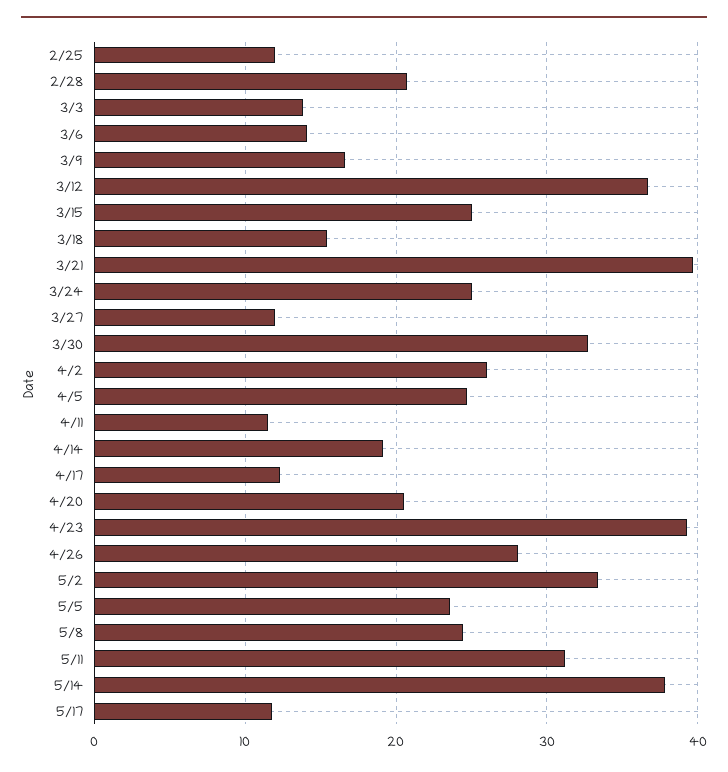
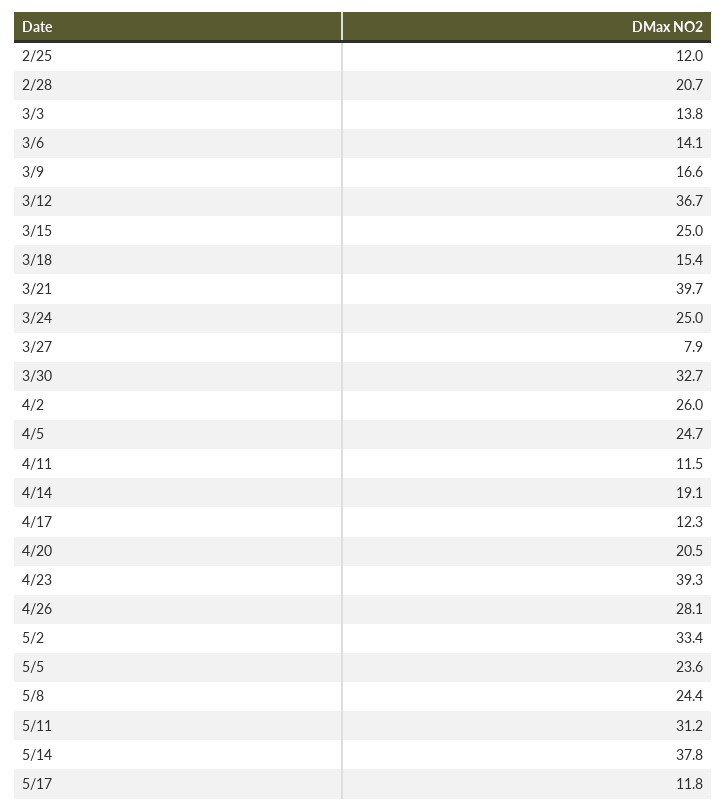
3/27: 12 -> 7.9

